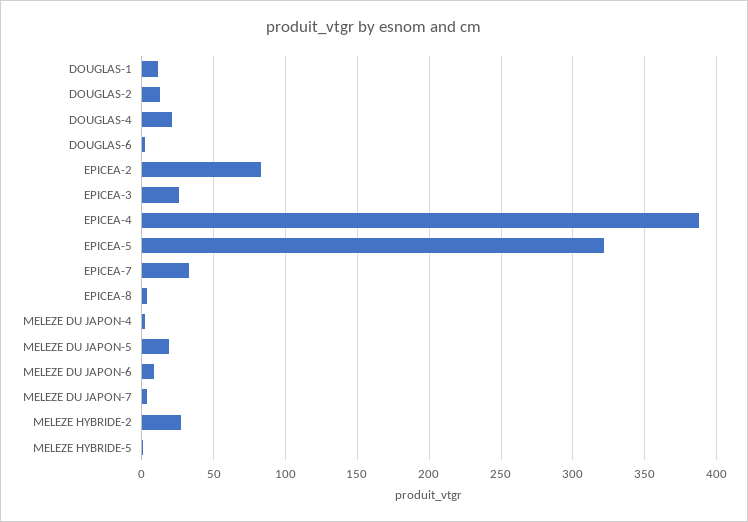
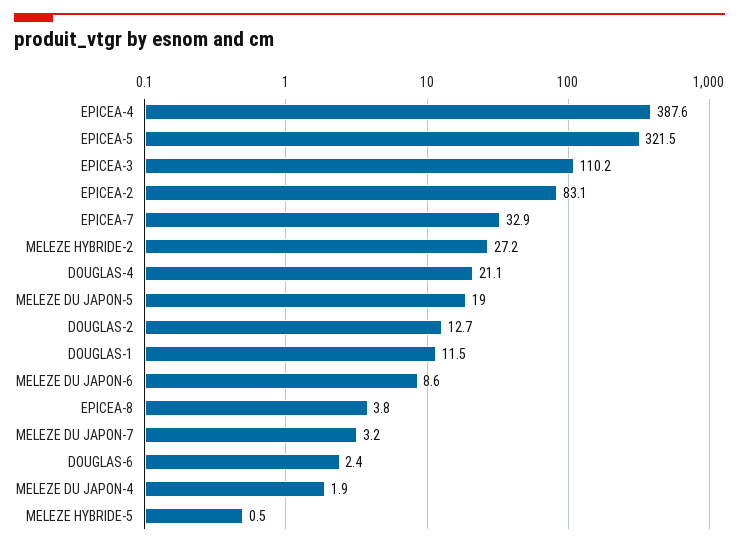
EPICEA-3: 25 -> 110.2

